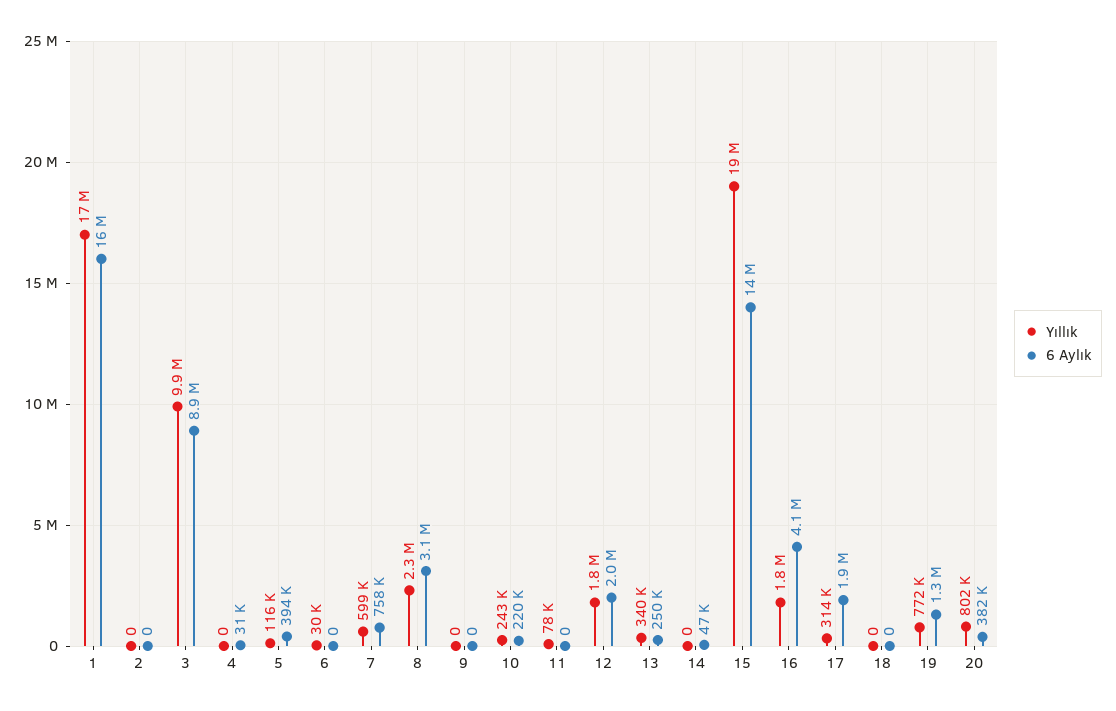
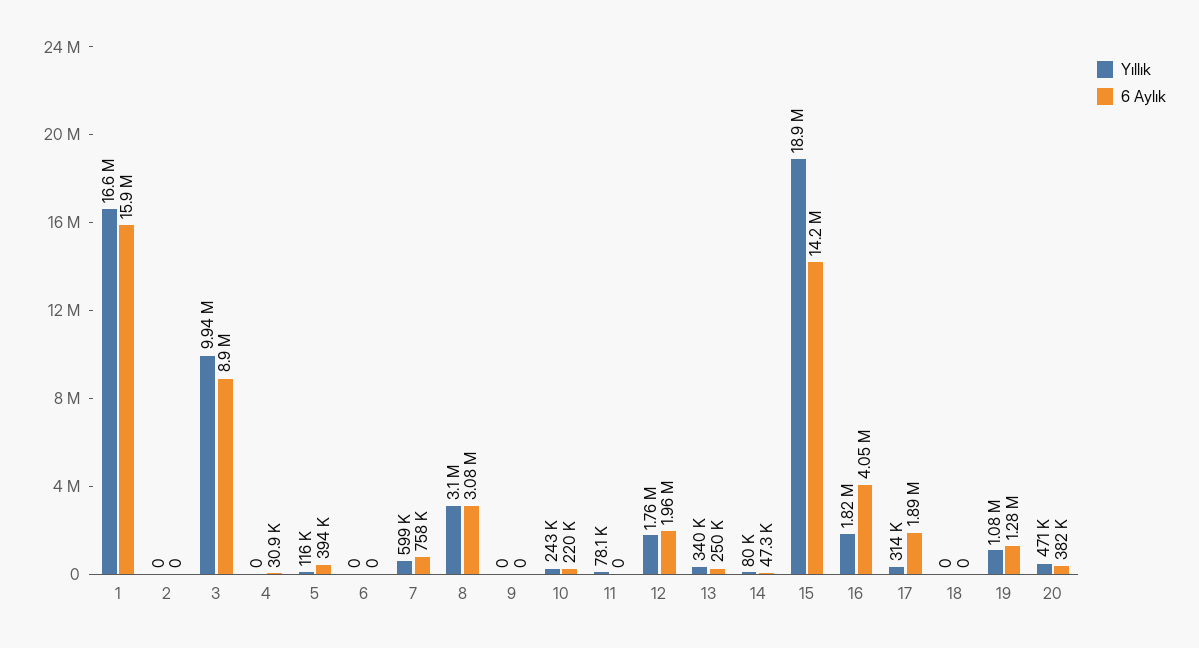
Yıllık, 6: 30000 -> 0
Yıllık, 8: 2300000 -> 3100000
Yıllık, 14: 0 -> 80000
Yıllık, 19: 772000 -> 1080000
Yıllık, 20: 802000 -> 471000

